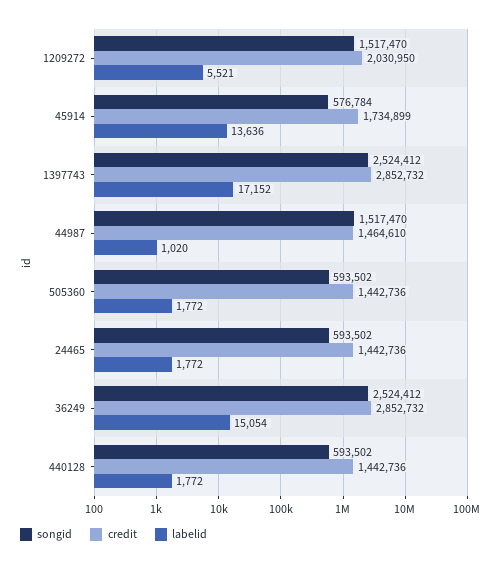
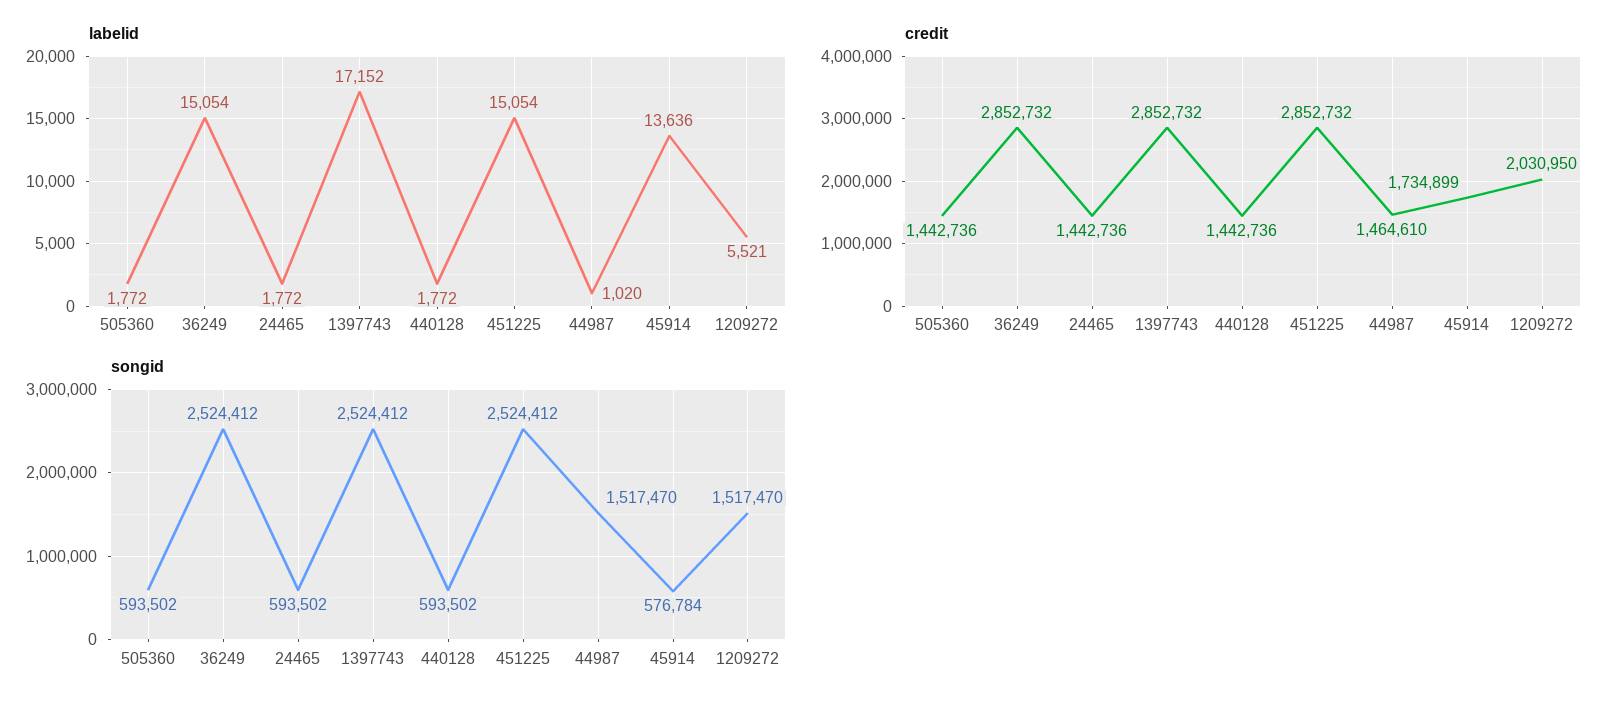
labelid, 451225: none -> 15054
credit, 451225: none -> 2852732
songid, 451225: none -> 2524412

